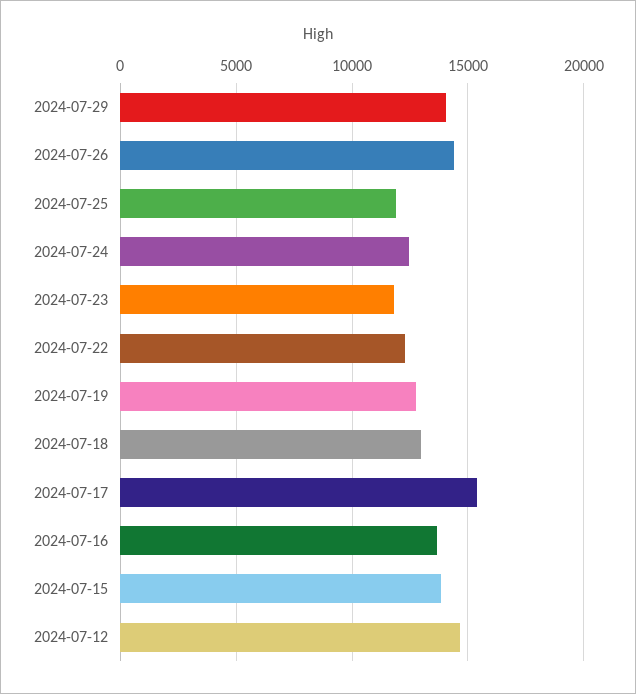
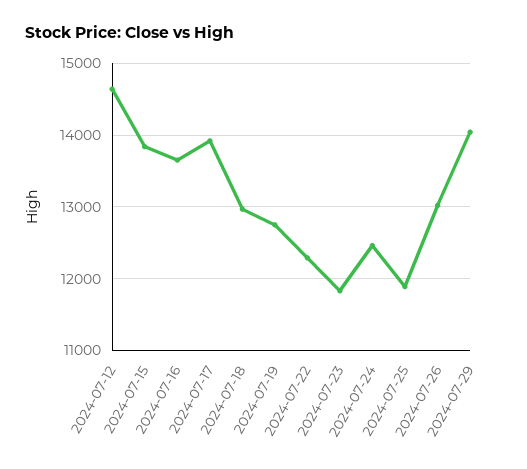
2024-07-26: 14500 -> 13000
2024-07-17: 15500 -> 13900

